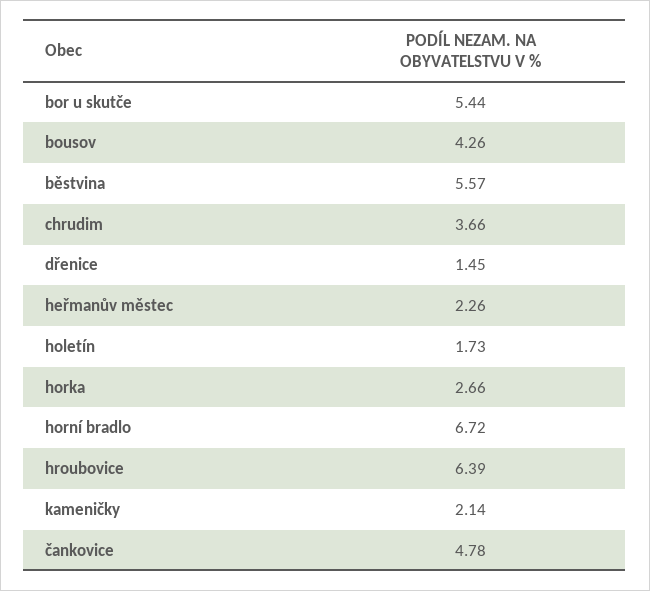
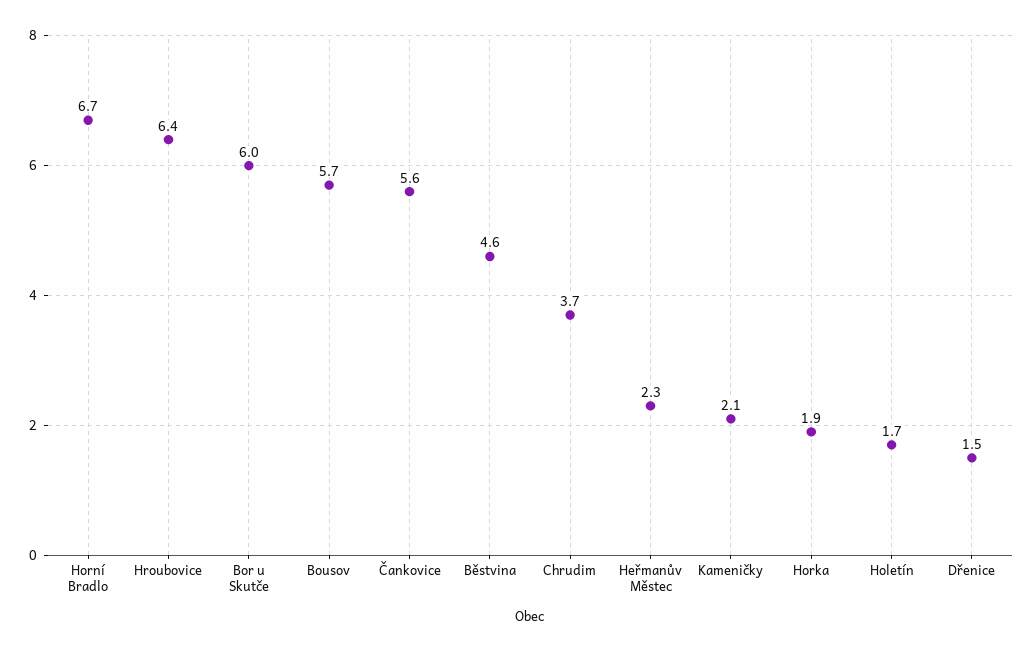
bor u skutče: 5.44 -> 6
bousov: 4.26 -> 5.7
běstvina: 5.57 -> 4.6
horka: 2.66 -> 1.9
čankovice: 4.78 -> 5.6

